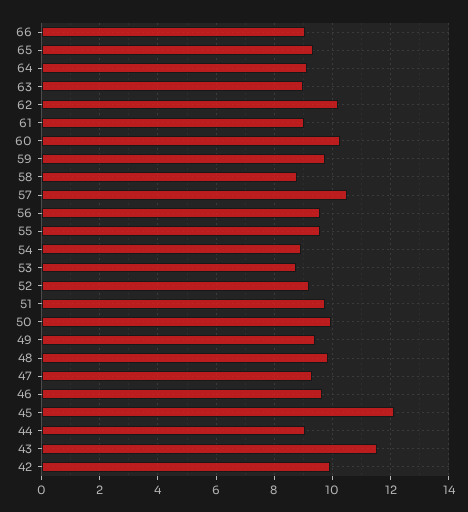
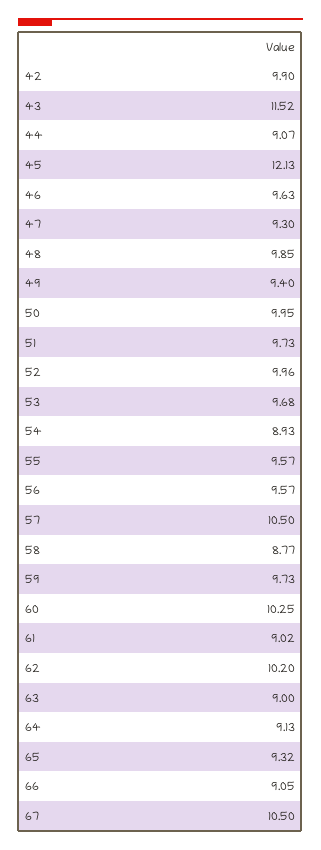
53: 8.75 -> 9.68
52: 9.25 -> 9.96
67: none -> 10.5

